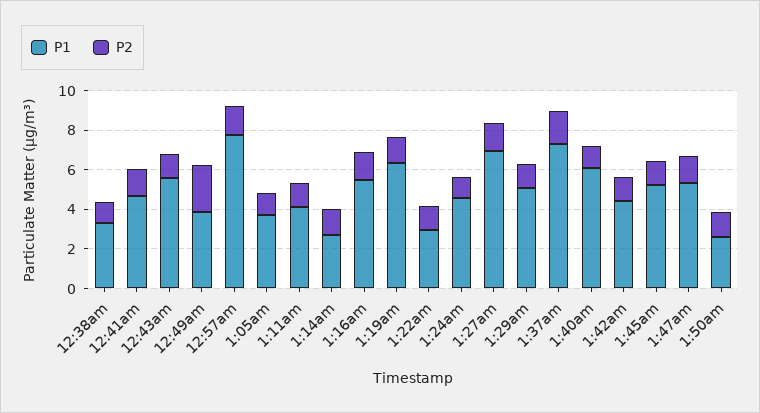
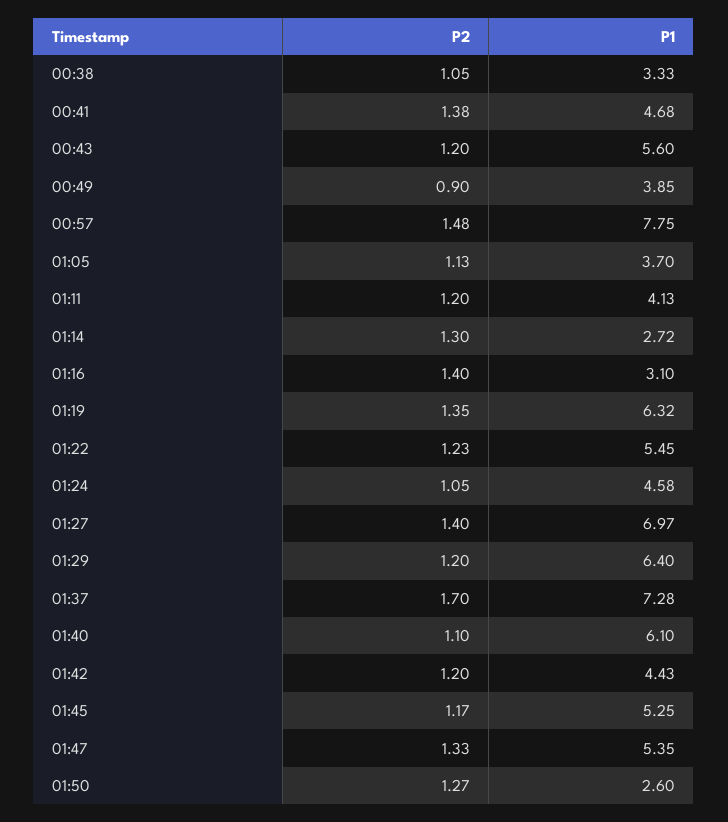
P2, 12:49am: 2.5 -> 0.9
P1, 1:16am: 5.5 -> 3.1
P1, 1:22am: 3 -> 5.45
P1, 1:29am: 5 -> 6.4

